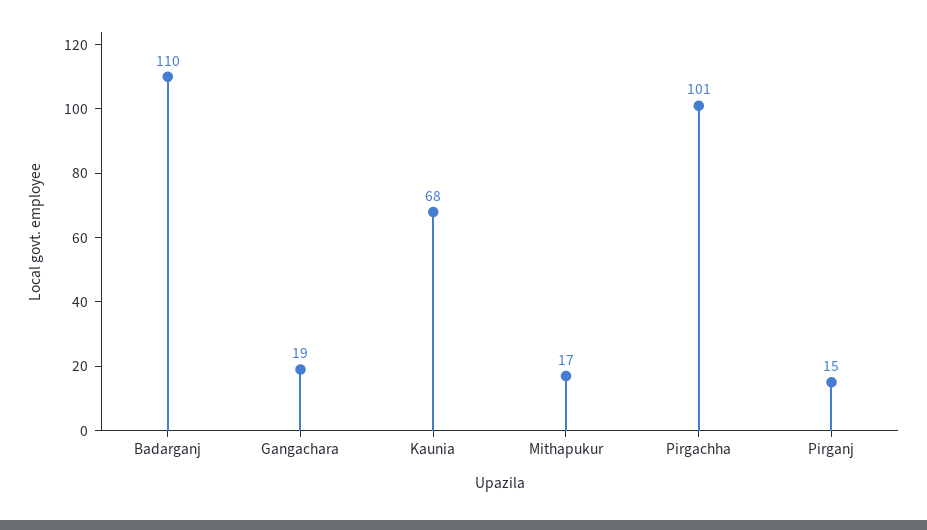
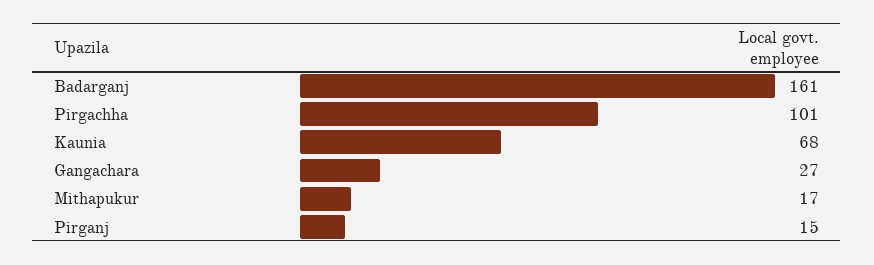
Badarganj: 110 -> 161
Gangachara: 19 -> 27

